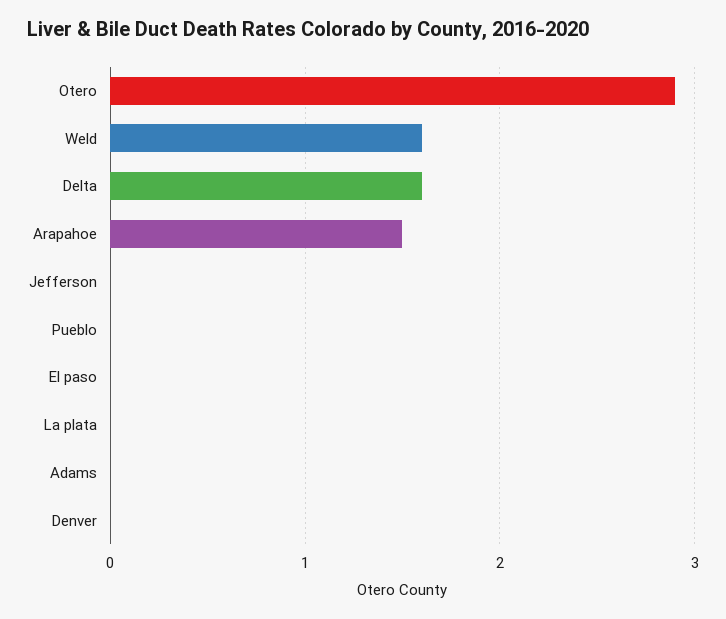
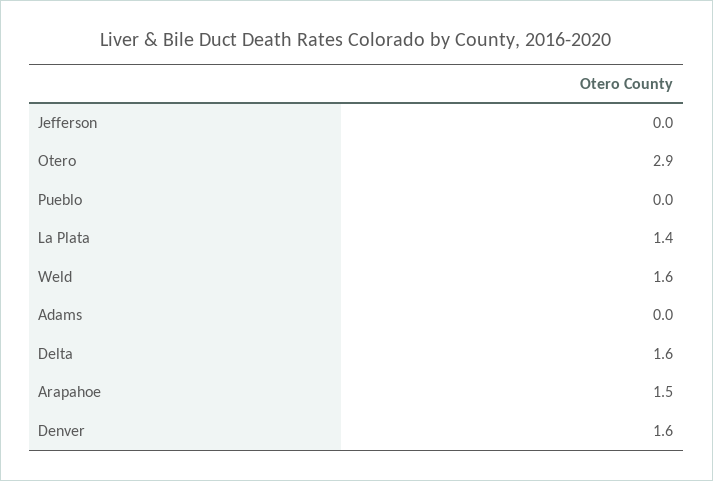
El paso: 0 -> none
La plata: 0 -> 1.4
Denver: 0 -> 1.6

